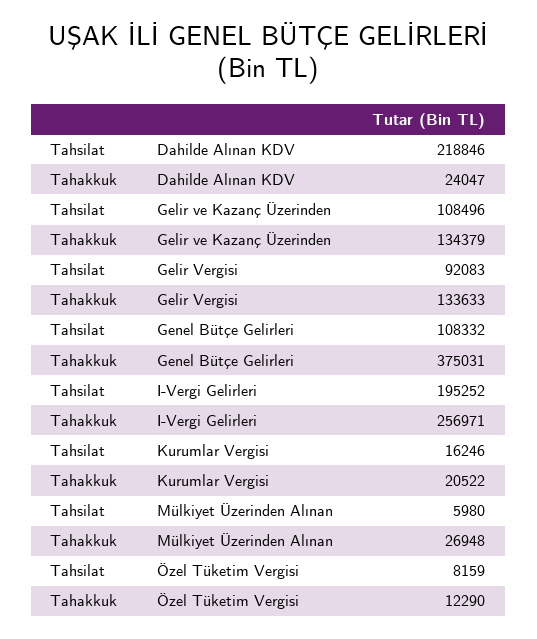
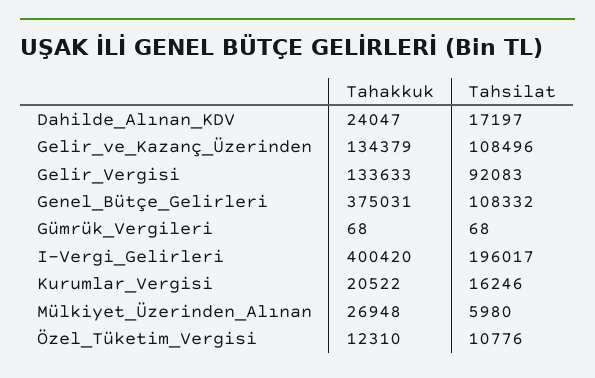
Tahsilat, Dahilde Alınan KDV: 218846 -> 17197
Tahsilat, I-Vergi Gelirleri: 195252 -> 196017
Tahakkuk, I-Vergi Gelirleri: 256971 -> 400420
Tahsilat, Özel Tüketim Vergisi: 8159 -> 10776
Tahakkuk, Özel Tüketim Vergisi: 12290 -> 12310
Tahakkuk, Gümrük_Vergileri: none -> 68
Tahsilat, Gümrük_Vergileri: none -> 68

